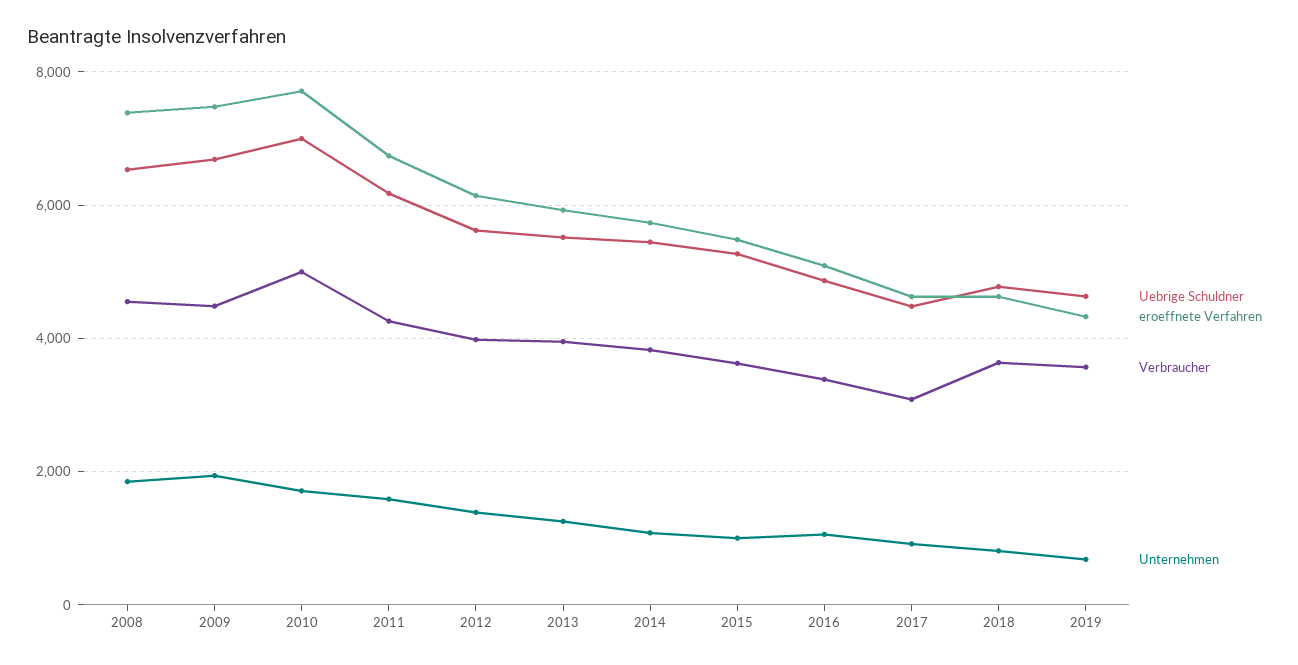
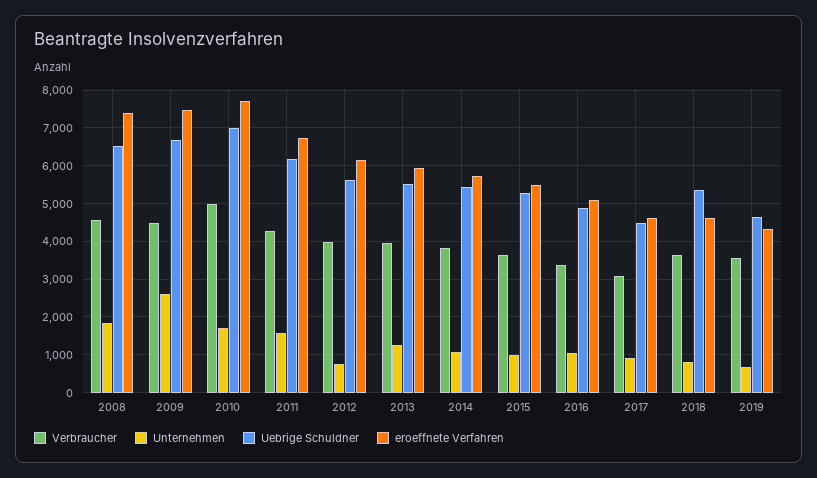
Unternehmen, 2009: 2000 -> 2600
Unternehmen, 2012: 1400 -> 800
Uebrige Schuldner, 2018: 4800 -> 5400

